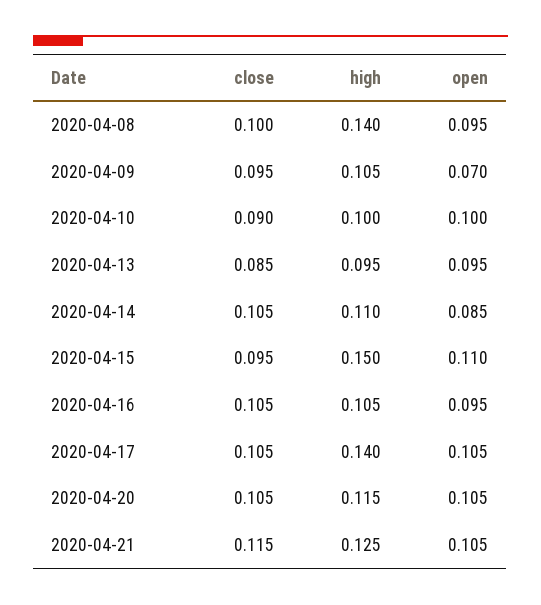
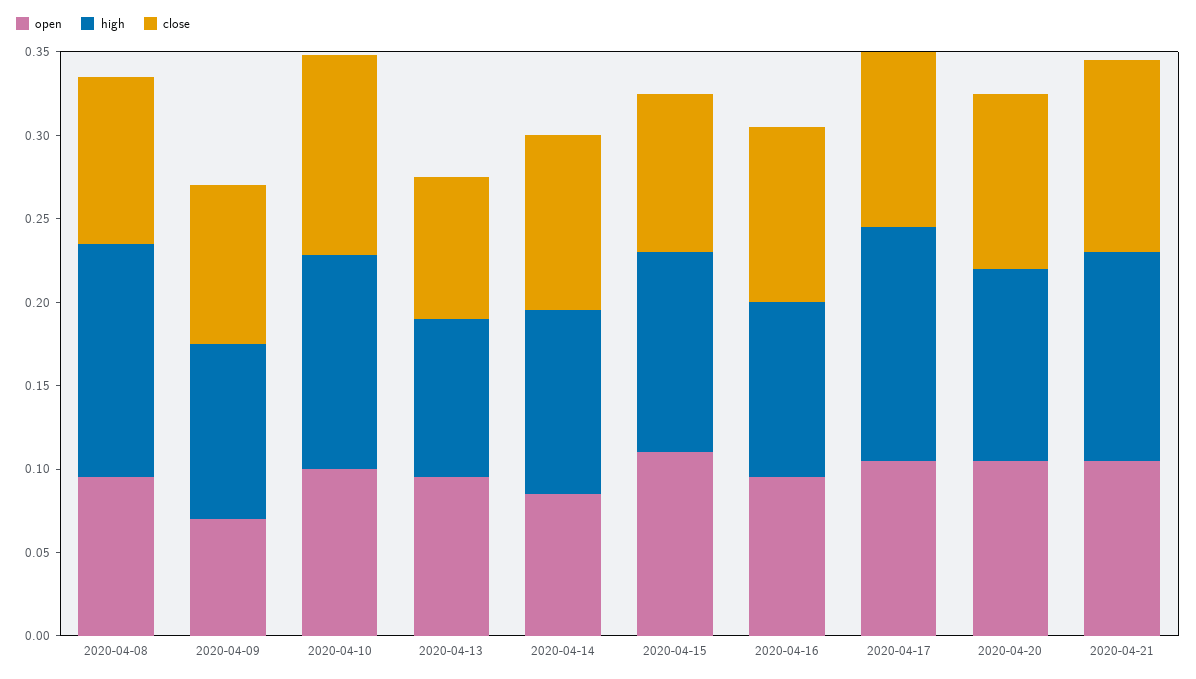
close, 2020-04-10: 0.09 -> 0.12
high, 2020-04-10: 0.1 -> 0.13
high, 2020-04-15: 0.15 -> 0.12

